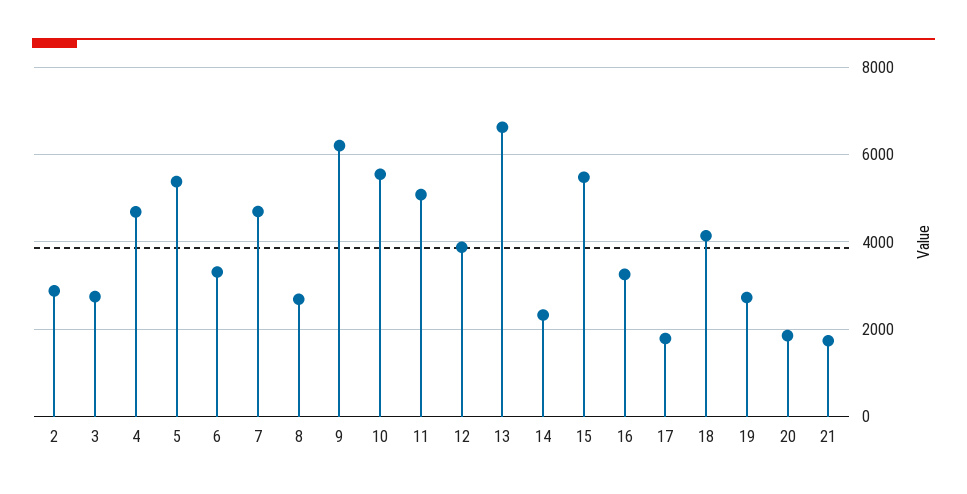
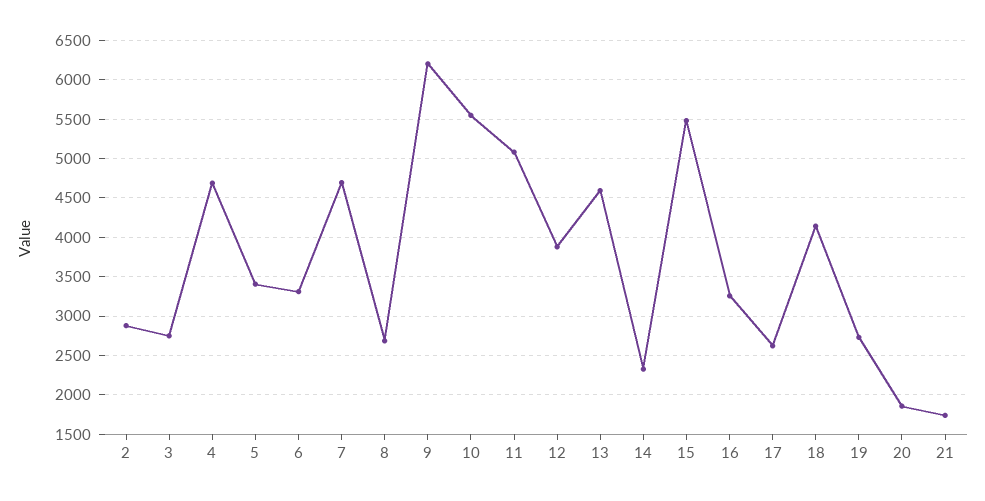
5: 5400 -> 3400
13: 6600 -> 4600
17: 1800 -> 2600

